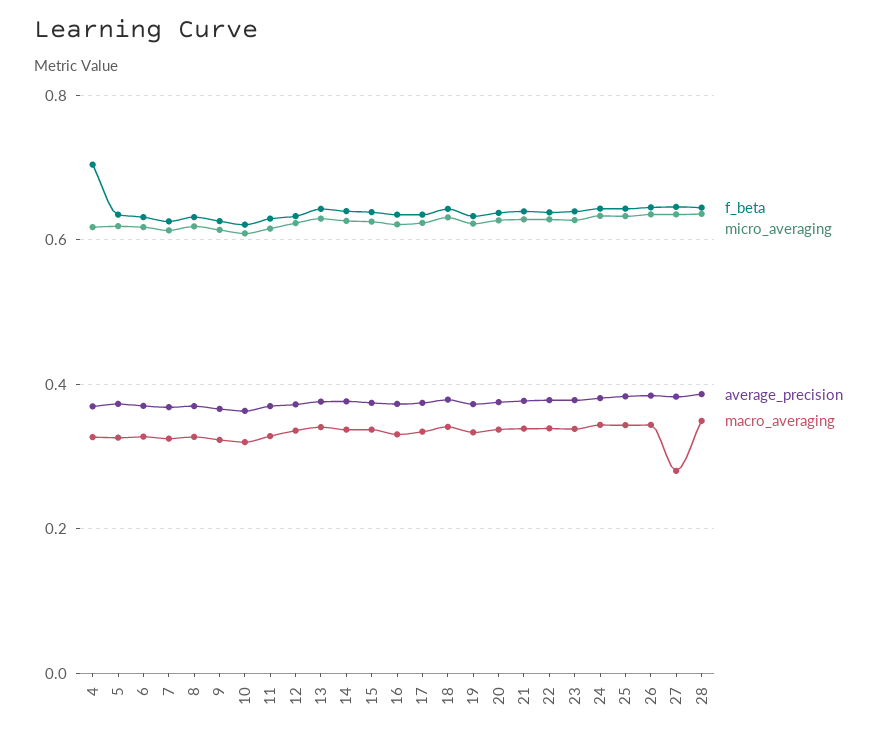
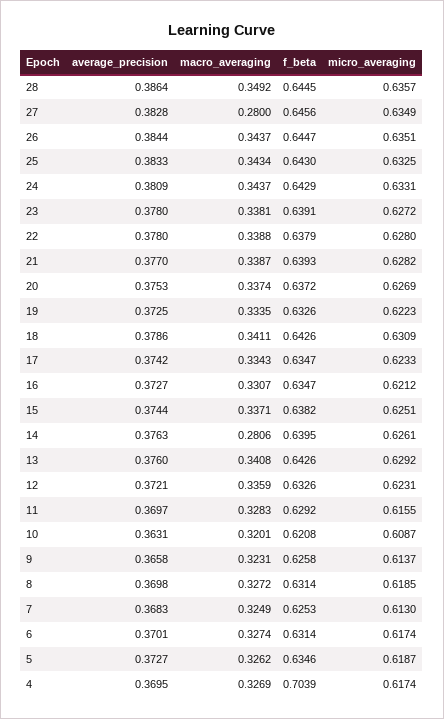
macro_averaging, 14: 0.34 -> 0.2806

